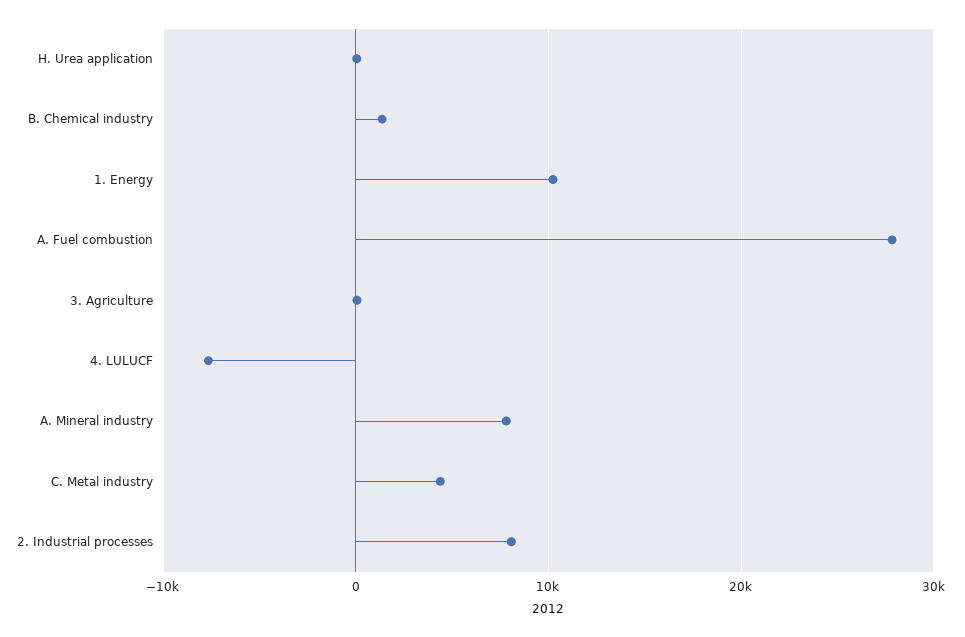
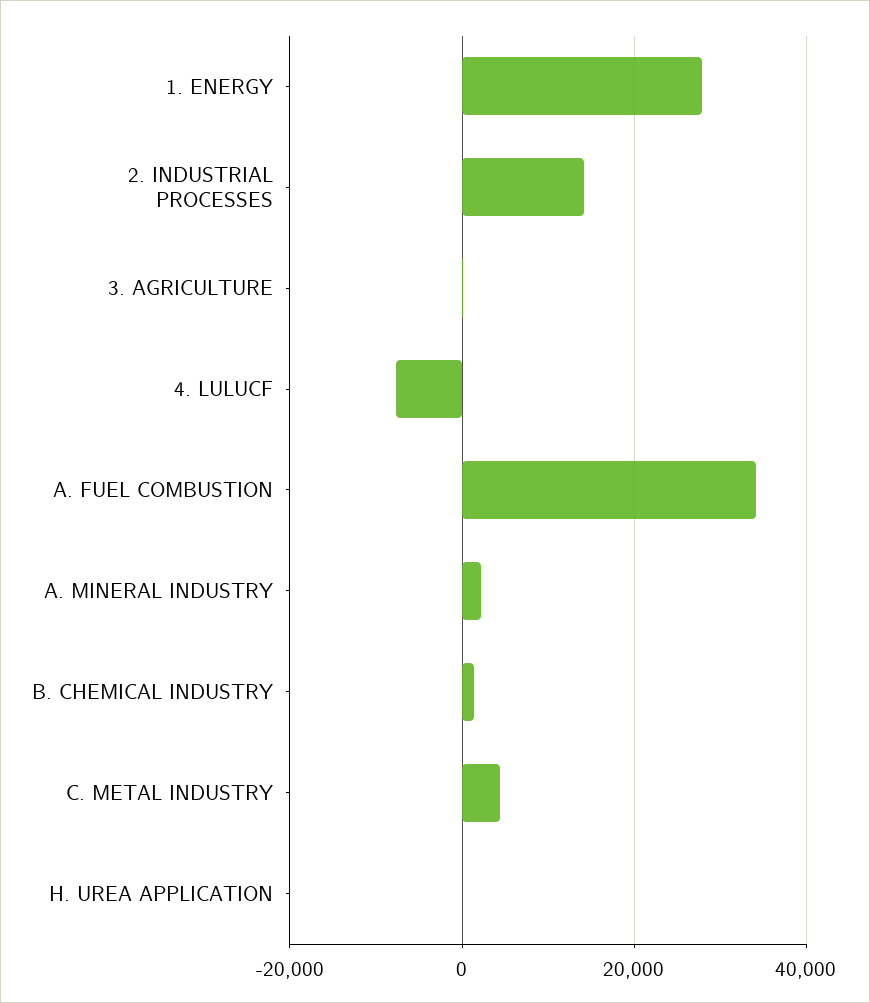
1. Energy: 10000 -> 28000
A. Fuel combustion: 28000 -> 34000
A. Mineral industry: 8000 -> 2000
2. Industrial processes: 8000 -> 14000

